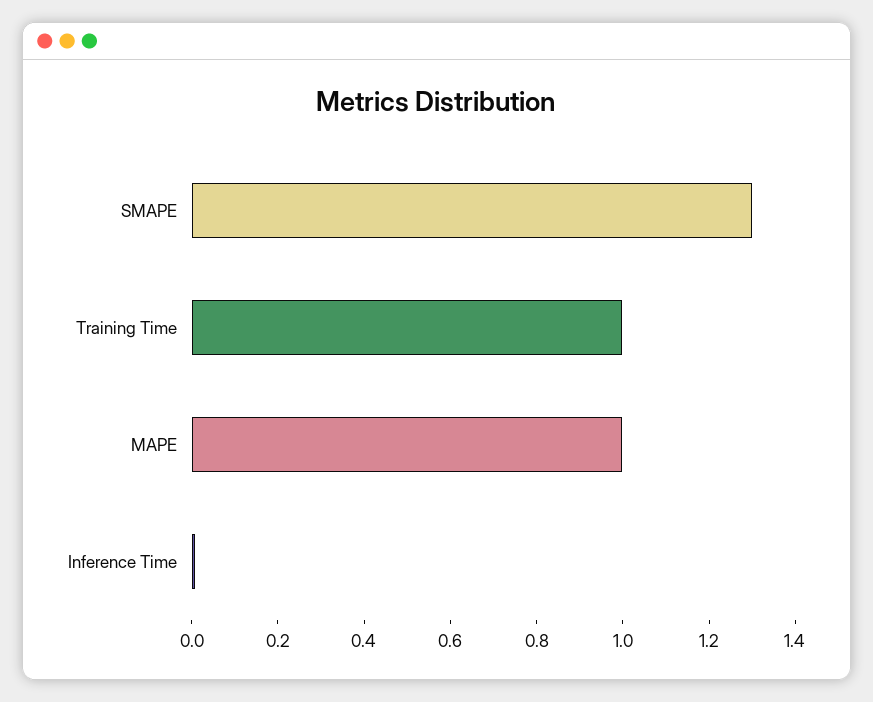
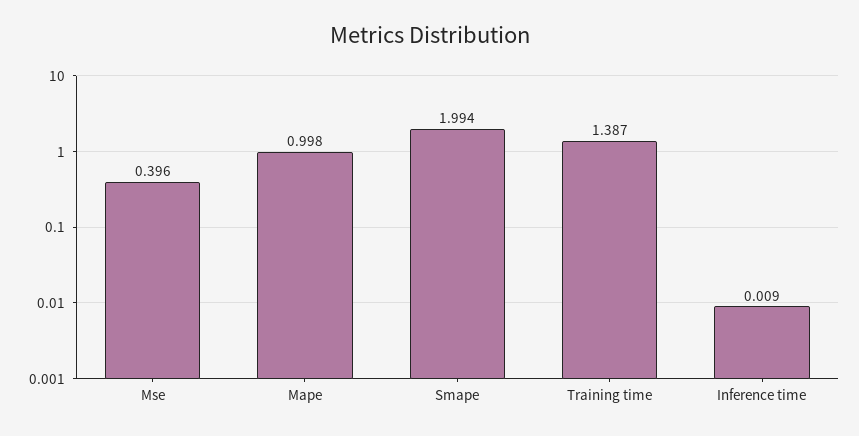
SMAPE: 1.3 -> 1.994
Training Time: 1 -> 1.387
Mse: none -> 0.396

